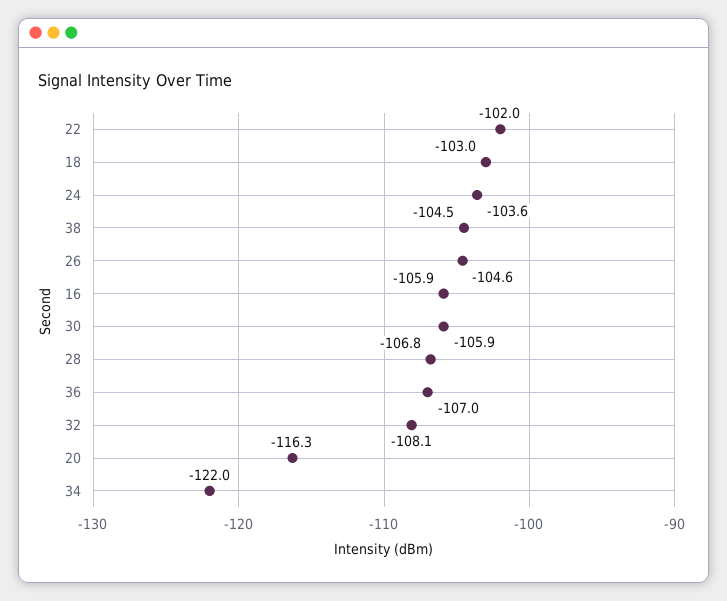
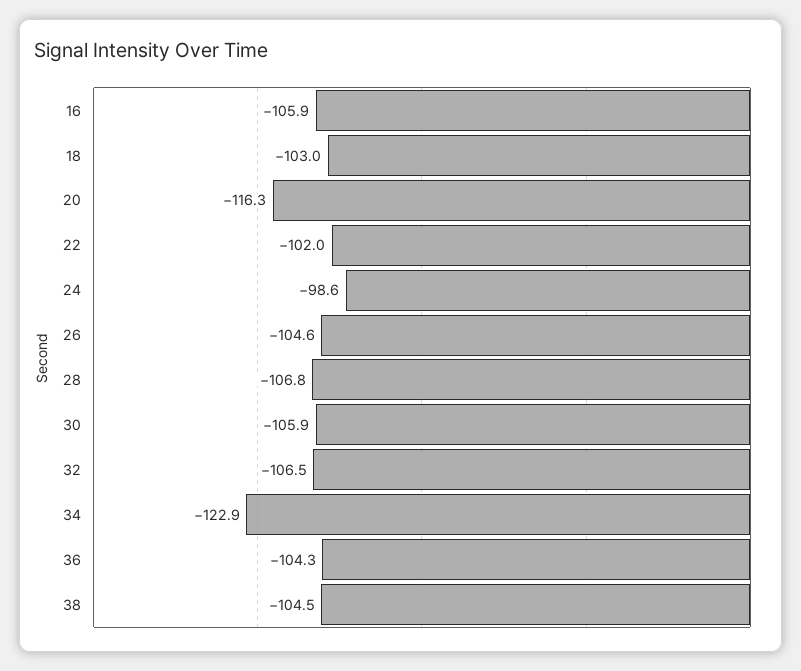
24: -103.6 -> -98.6
36: -107 -> -104.3
32: -108.1 -> -106.5
34: -122 -> -122.9

